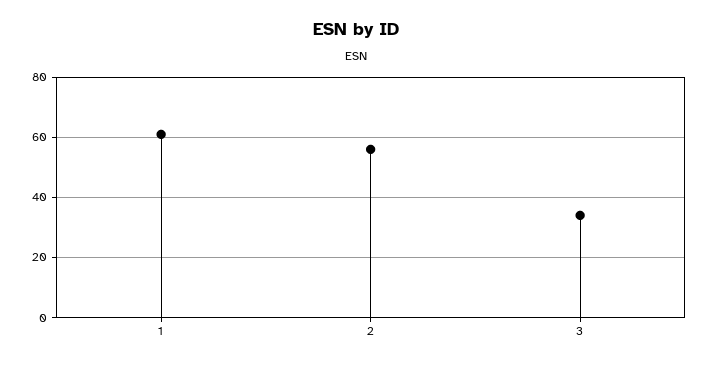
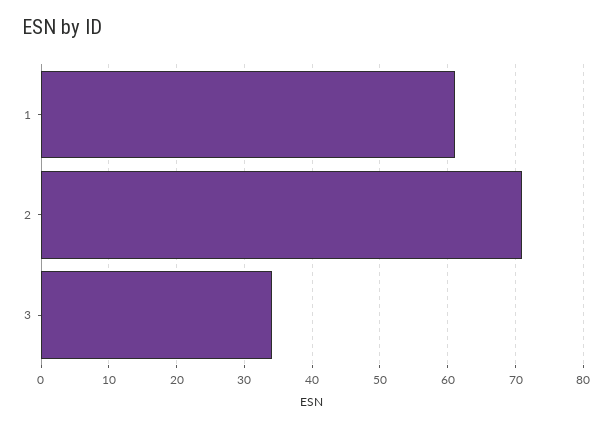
2: 55 -> 71

